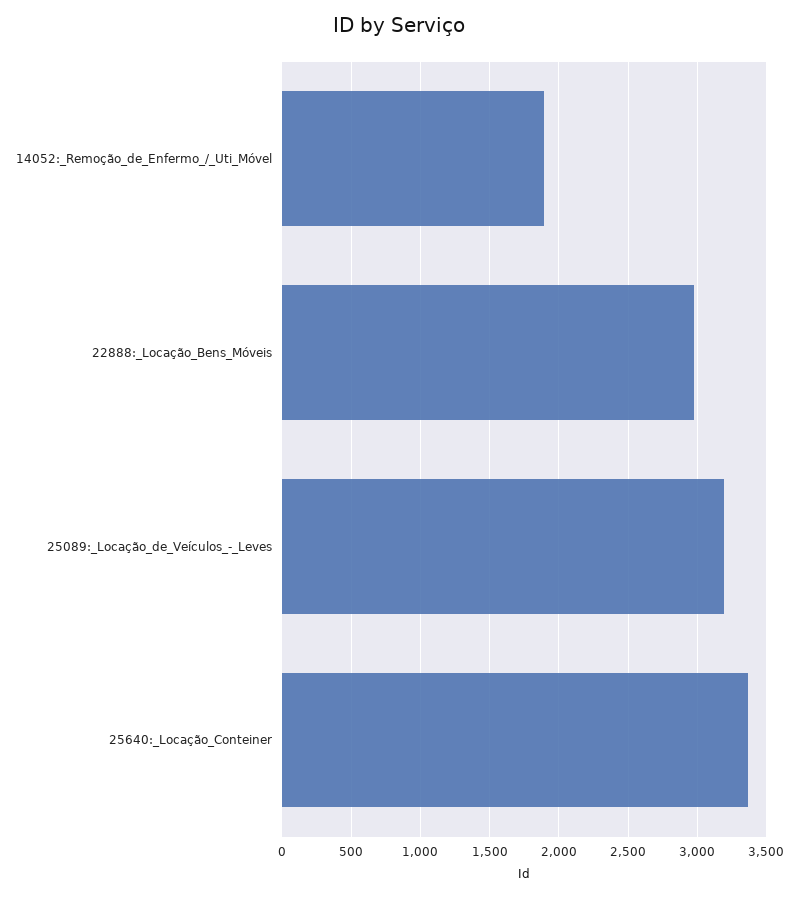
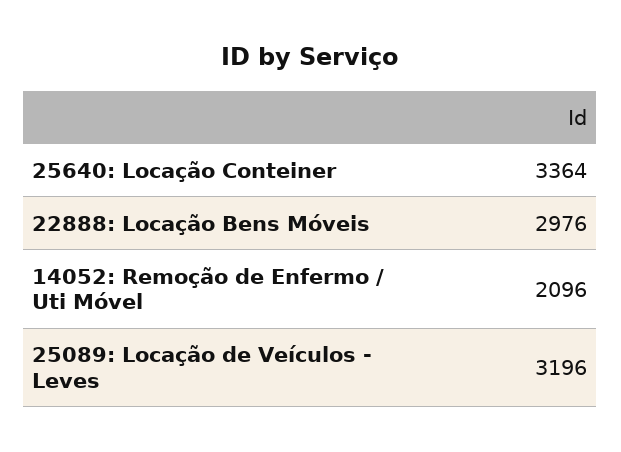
14052:_Remoção_de_Enfermo_/_Uti_Móvel: 1900 -> 2096

